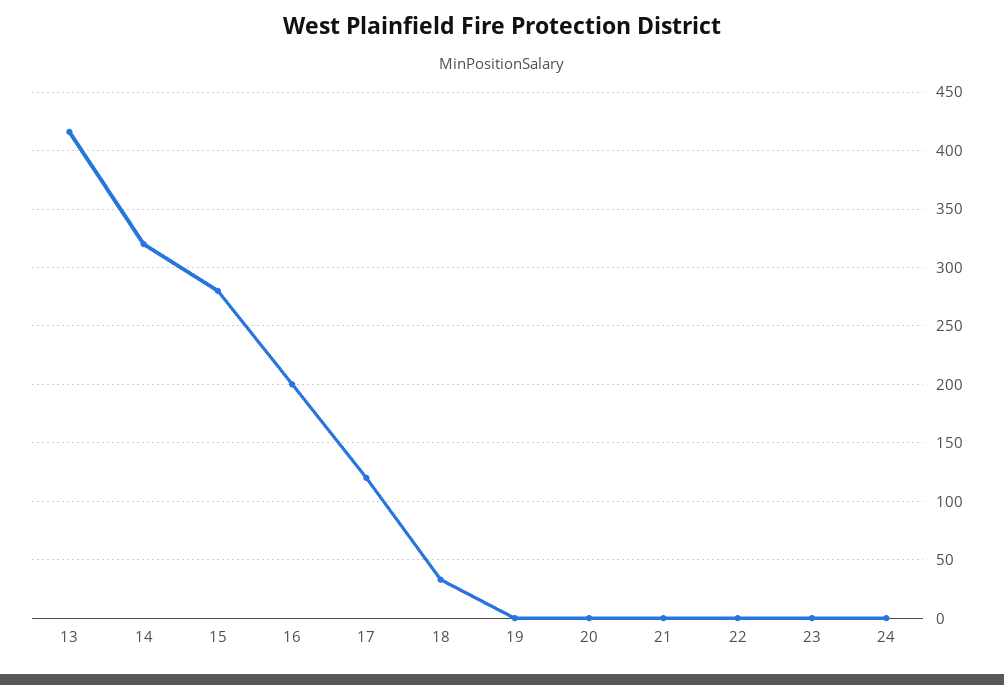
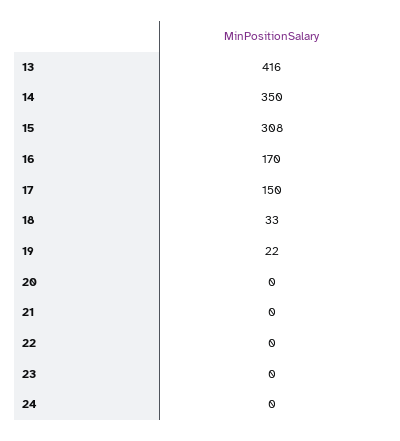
14: 320 -> 350
15: 280 -> 308
16: 200 -> 170
17: 120 -> 150
19: 0 -> 22

